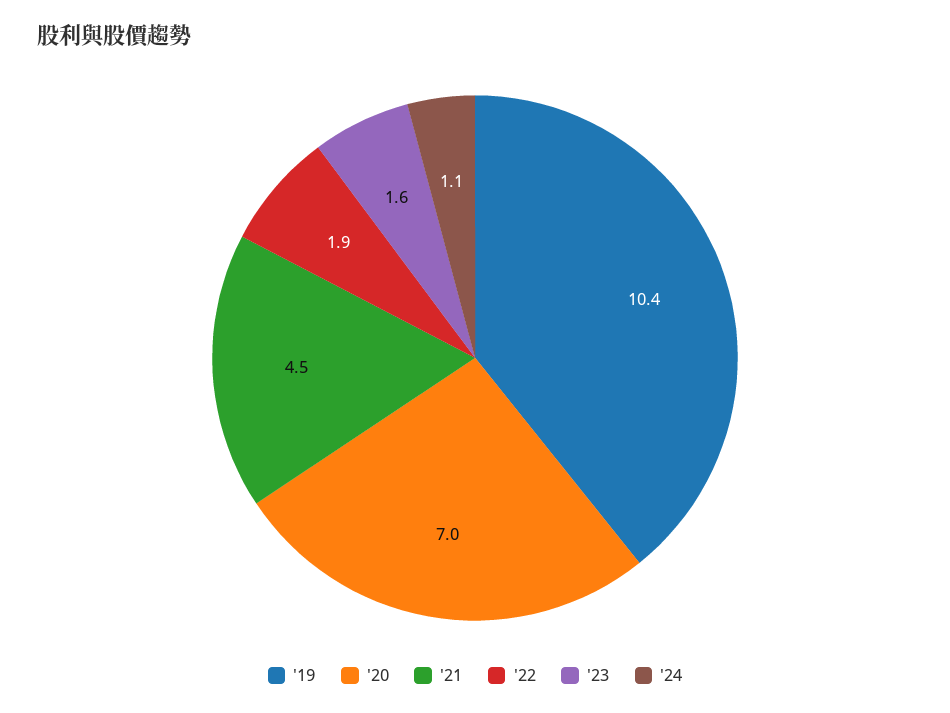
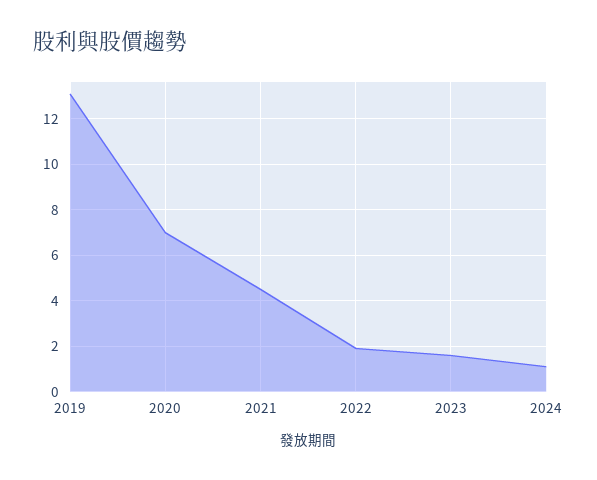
'19: 10.4 -> 13

